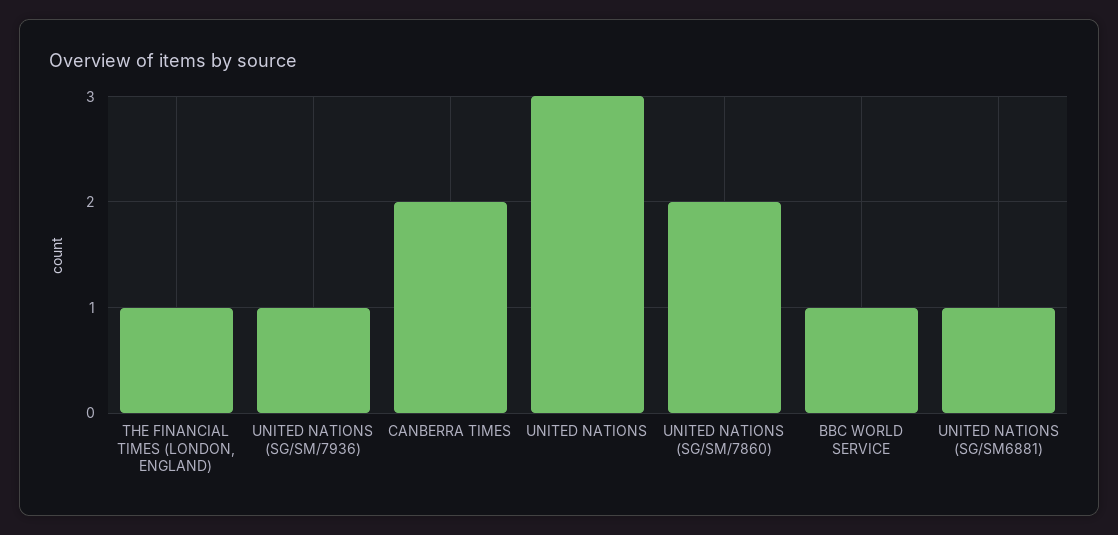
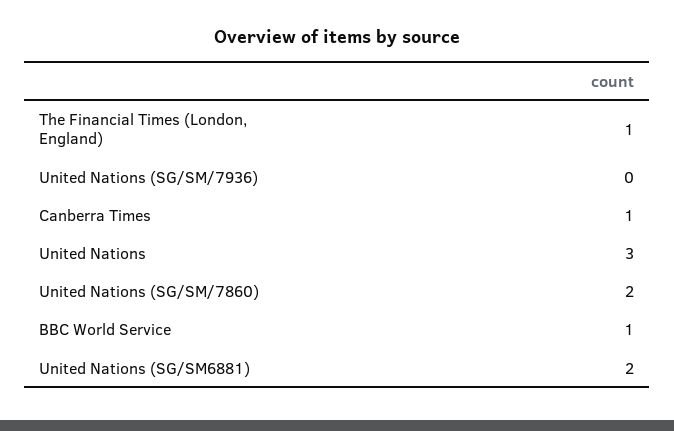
UNITED NATIONS (SG/SM/7936): 1 -> 0
CANBERRA TIMES: 2 -> 1
UNITED NATIONS (SG/SM6881): 1 -> 2

